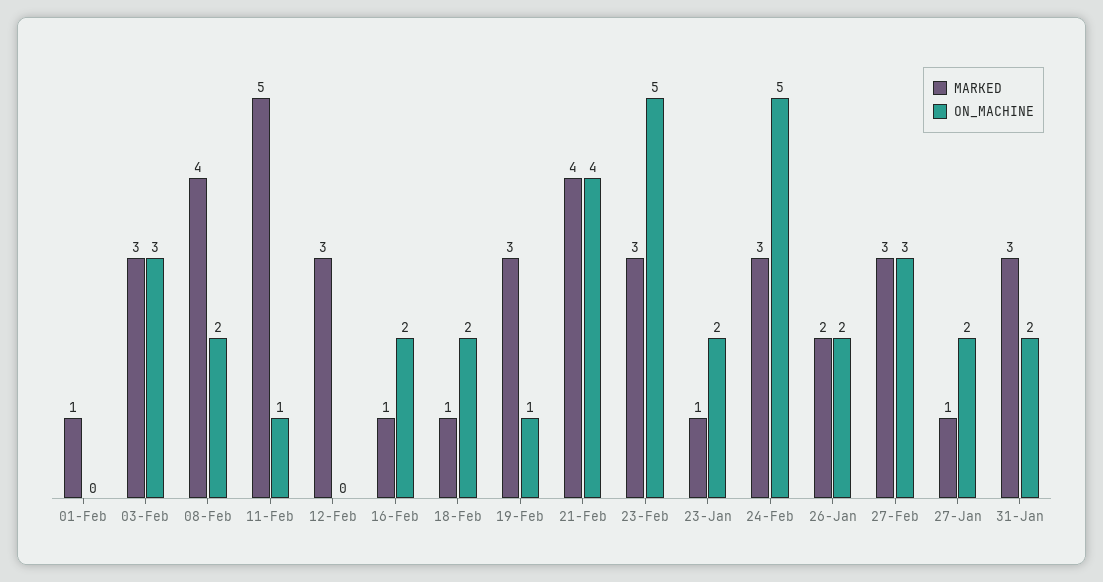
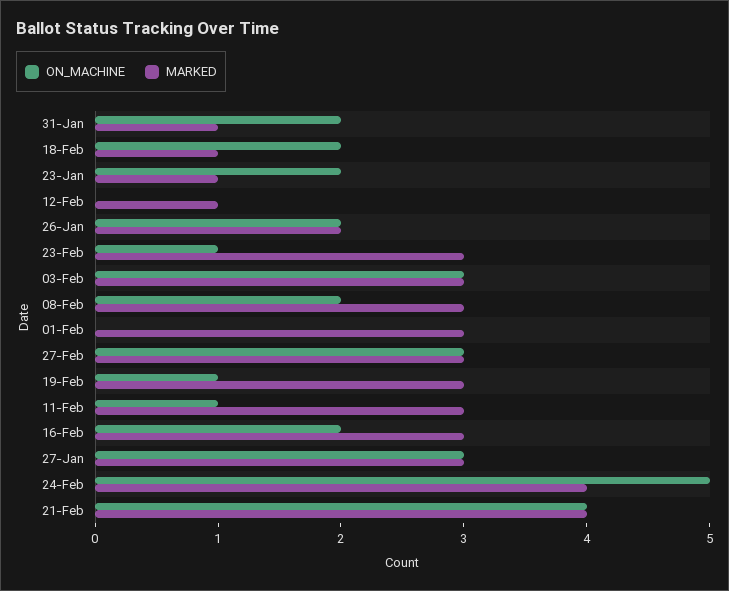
MARKED, 01-Feb: 1 -> 3
MARKED, 08-Feb: 4 -> 3
MARKED, 11-Feb: 5 -> 3
MARKED, 12-Feb: 3 -> 1
MARKED, 16-Feb: 1 -> 3
ON_MACHINE, 23-Feb: 5 -> 1
MARKED, 24-Feb: 3 -> 4
MARKED, 27-Jan: 1 -> 3
ON_MACHINE, 27-Jan: 2 -> 3
MARKED, 31-Jan: 3 -> 1

